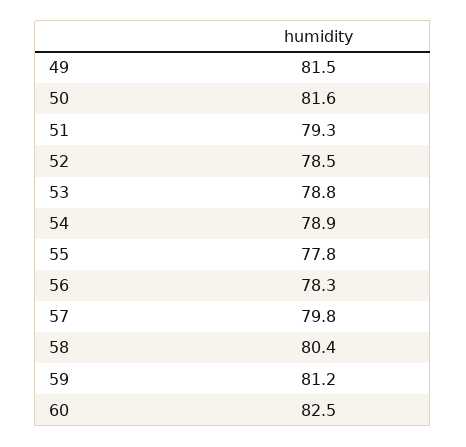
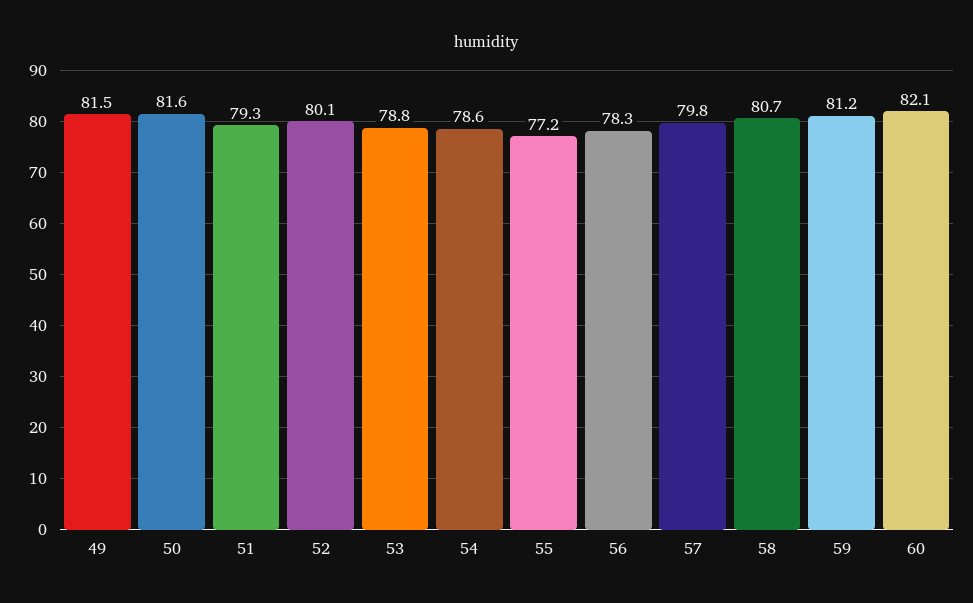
52: 78.5 -> 80.1
54: 78.9 -> 78.6
55: 77.8 -> 77.2
58: 80.4 -> 80.7
60: 82.5 -> 82.1

